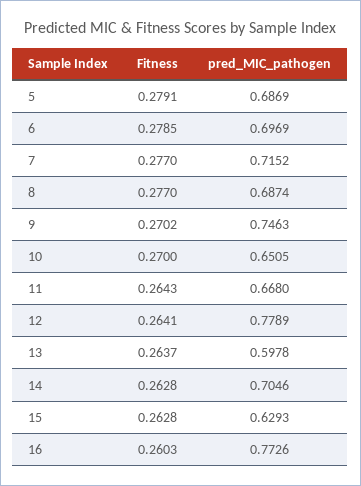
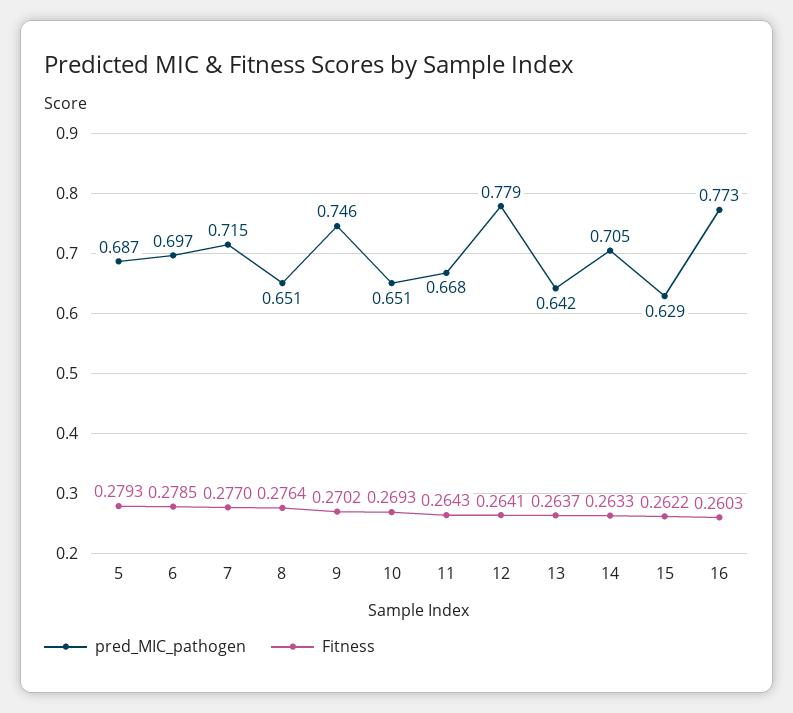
Fitness, 5: 0.2791 -> 0.2793
Fitness, 8: 0.277 -> 0.2764
pred_MIC_pathogen, 8: 0.6874 -> 0.651
Fitness, 10: 0.27 -> 0.2693
pred_MIC_pathogen, 13: 0.5978 -> 0.642
Fitness, 14: 0.2628 -> 0.2633
Fitness, 15: 0.2628 -> 0.2622

